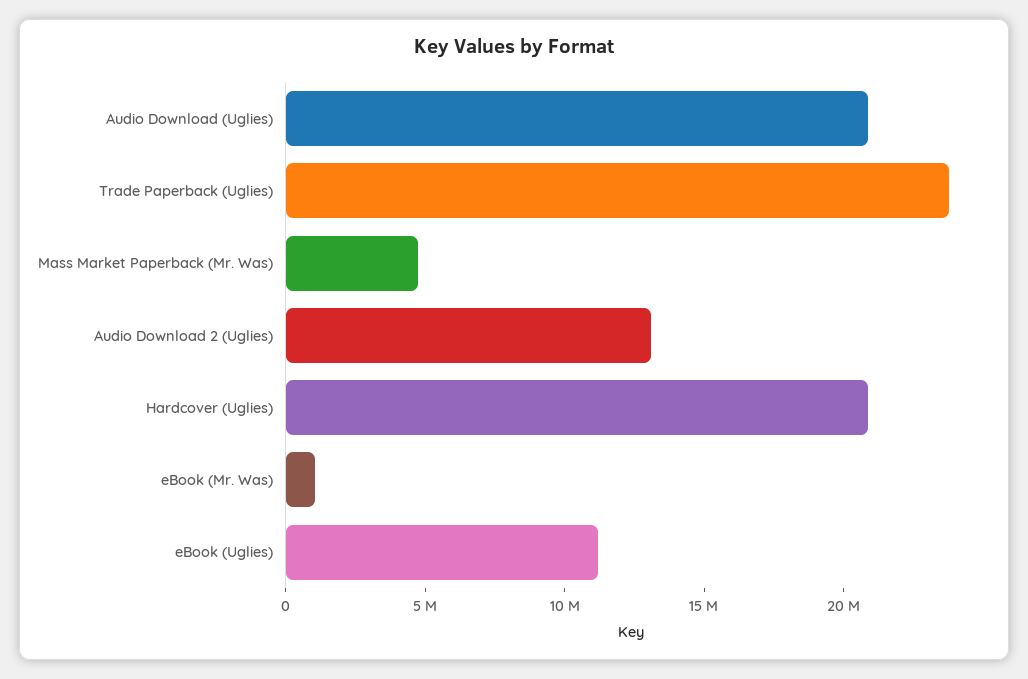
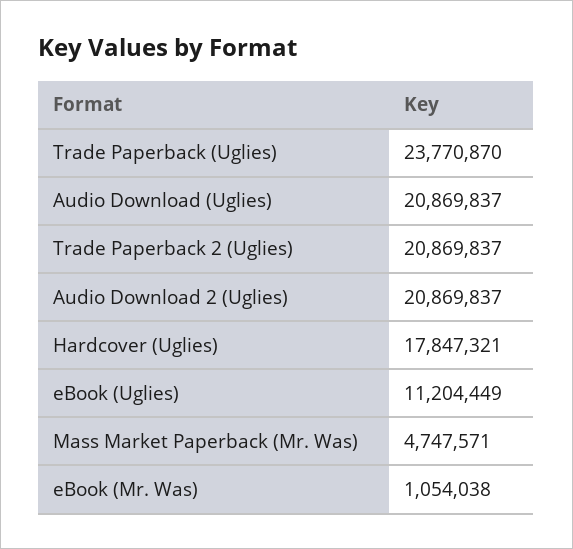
Audio Download 2 (Uglies): 13000000 -> 20869837
Hardcover (Uglies): 21000000 -> 17847321
Trade Paperback 2 (Uglies): none -> 20869837

